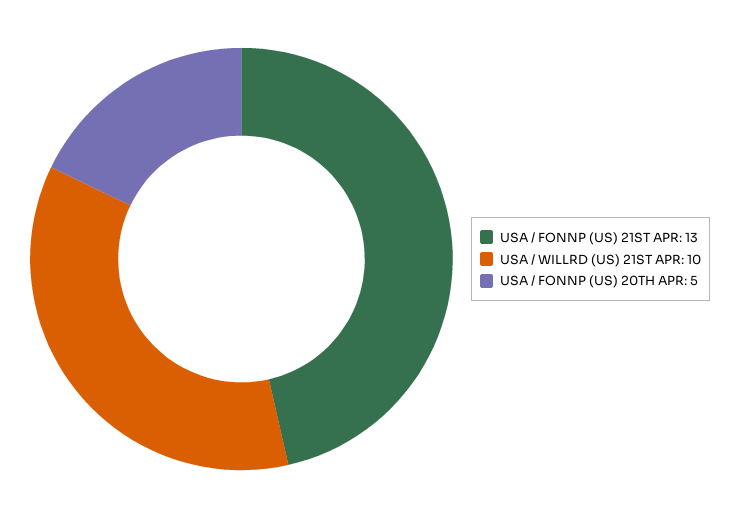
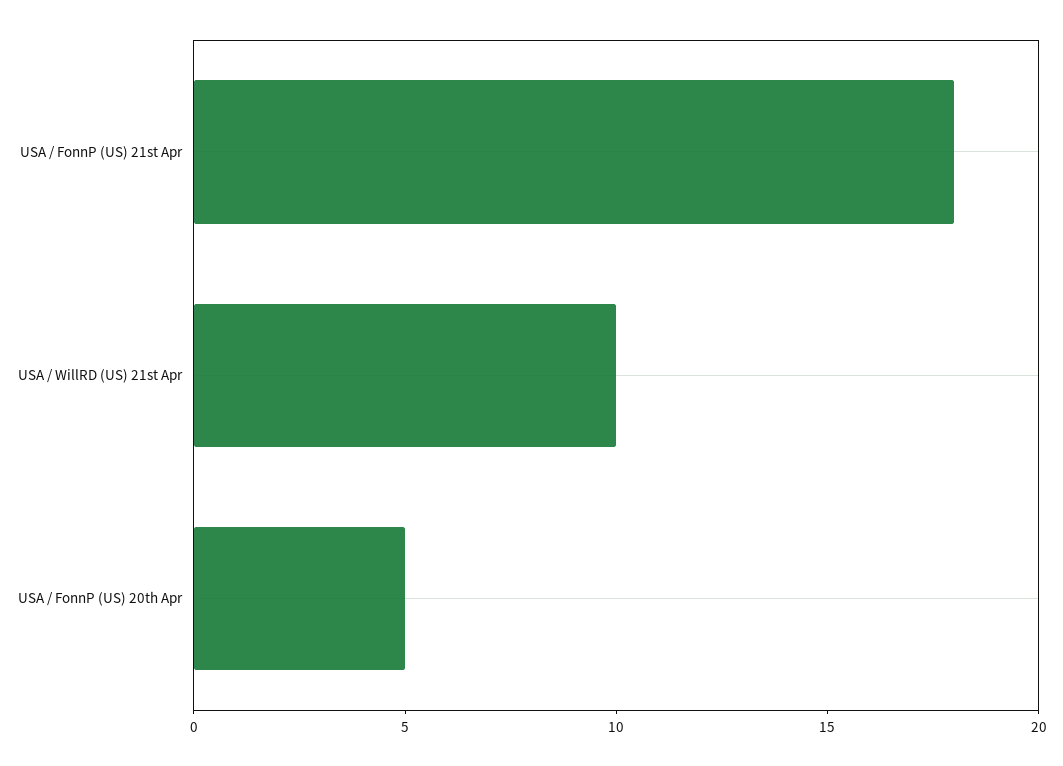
USA / FONNP (US) 21ST APR: 13 -> 18

